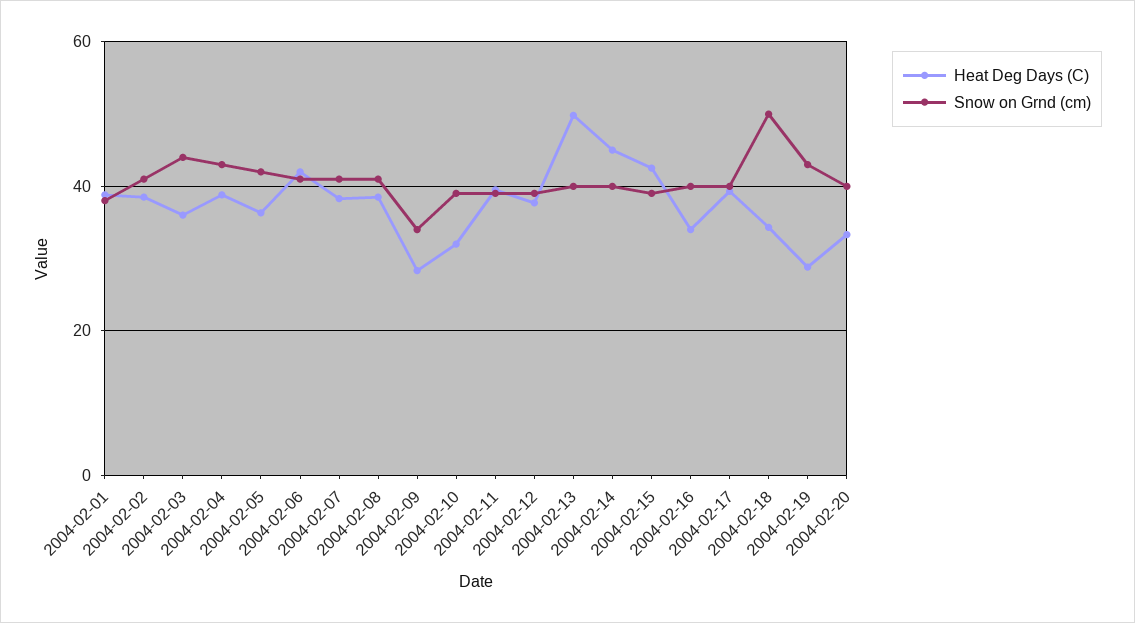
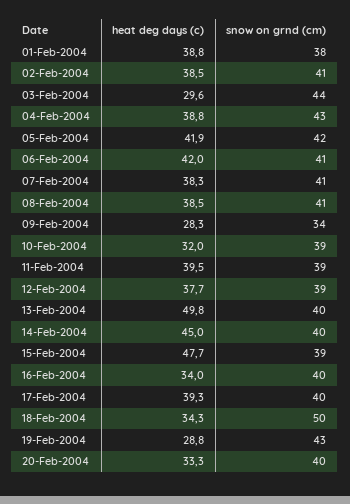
Heat Deg Days (C), 2004-02-03: 36 -> 29.6
Heat Deg Days (C), 2004-02-05: 36 -> 41.9
Heat Deg Days (C), 2004-02-15: 42 -> 47.7

